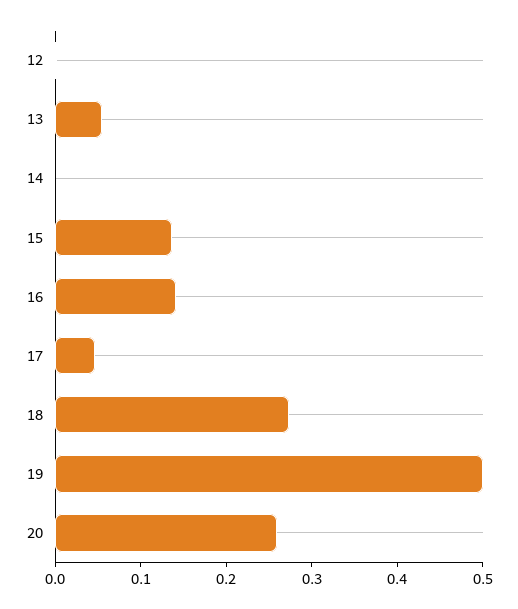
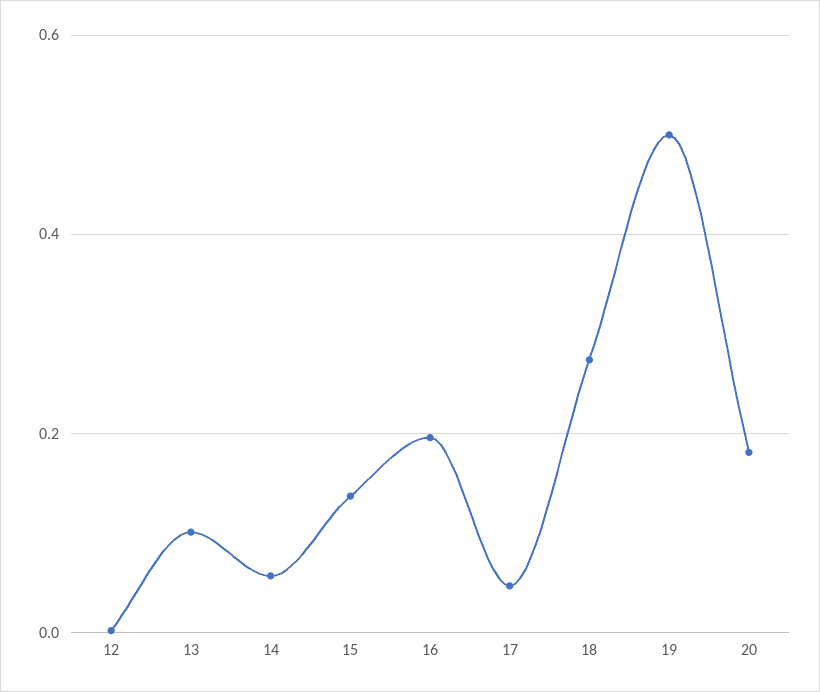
13: 0.06 -> 0.1
14: 0 -> 0.06
16: 0.14 -> 0.2
20: 0.26 -> 0.18

